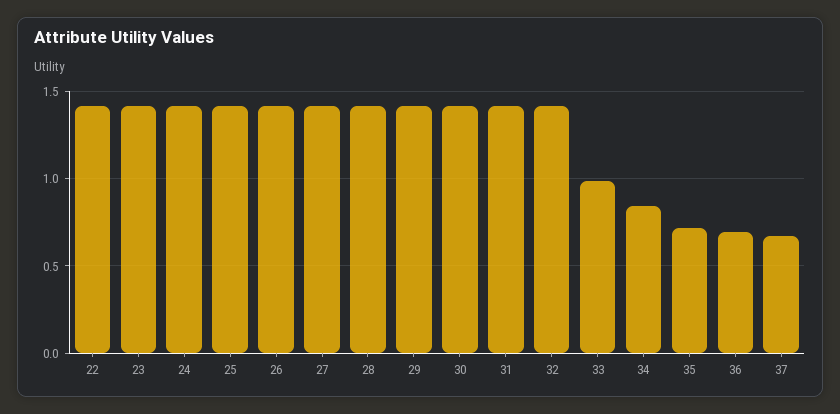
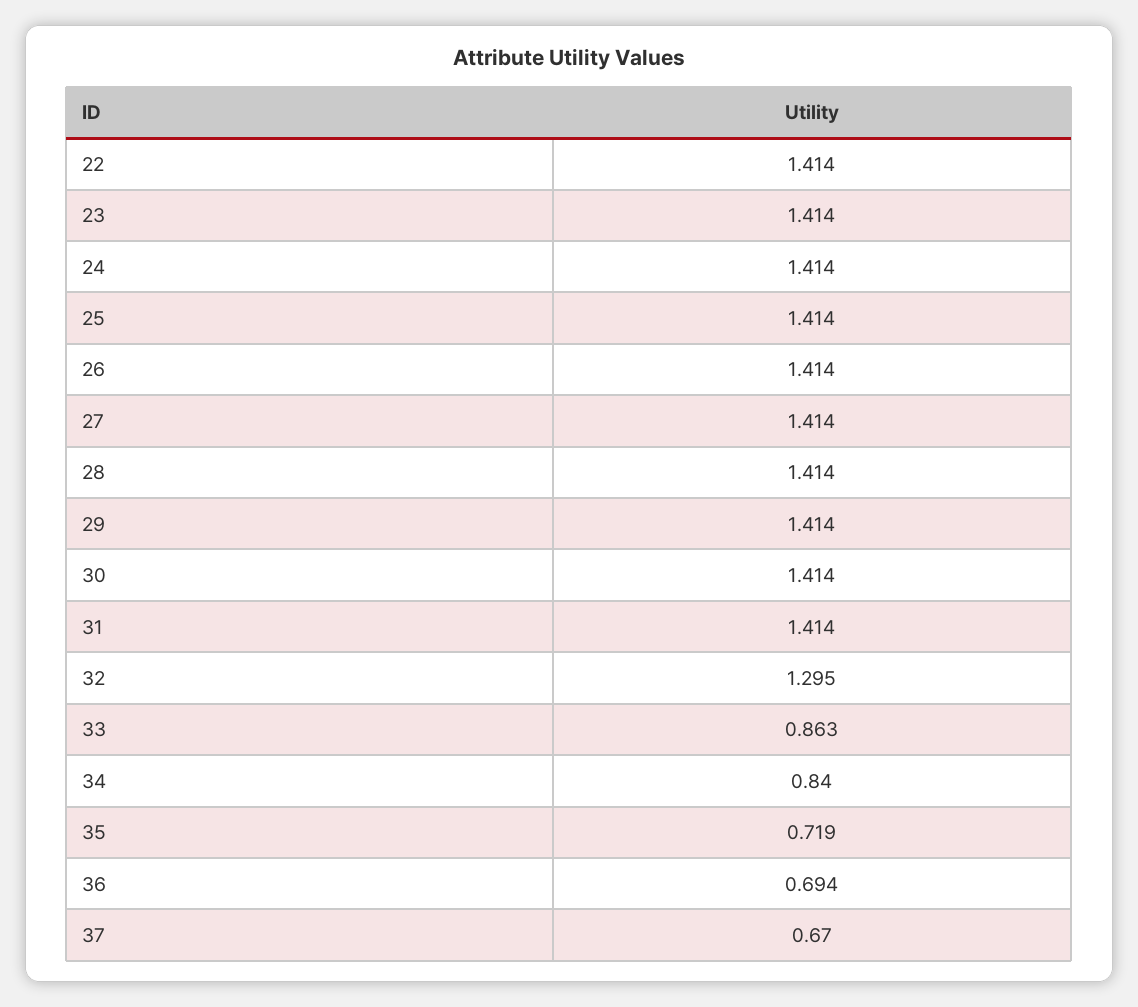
32: 1.4 -> 1.295
33: 1 -> 0.863

